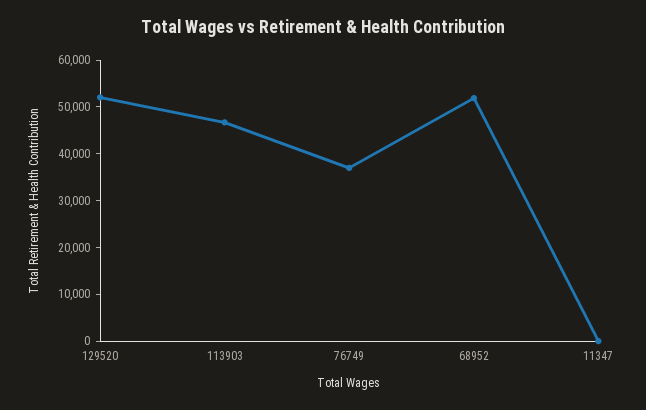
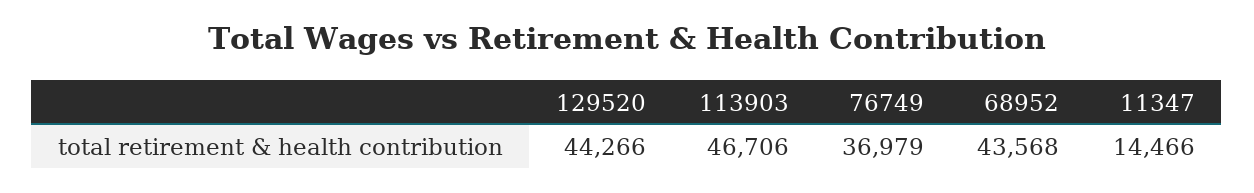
129520: 52000 -> 44266
68952: 52000 -> 43568
11347: 0 -> 14466

